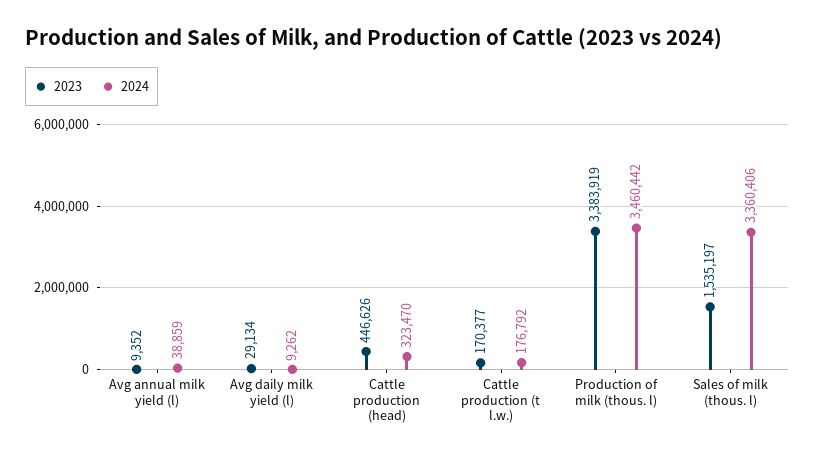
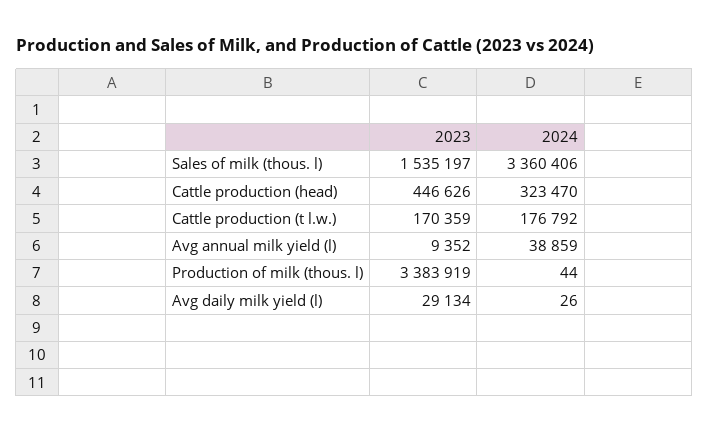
2024, Avg daily milk yield (l): 9262 -> 26
2023, Cattle production (t l.w.): 170377 -> 170359
2024, Production of milk (thous. l): 3460442 -> 44

